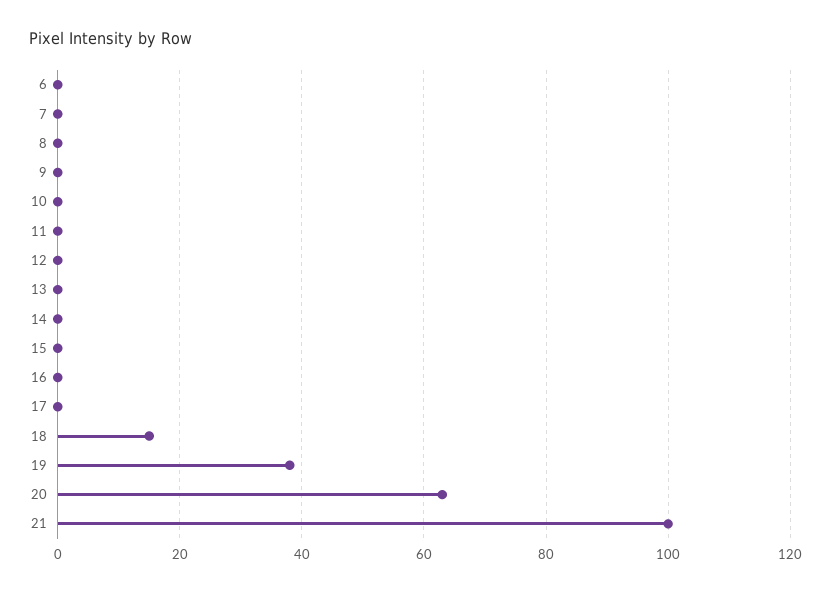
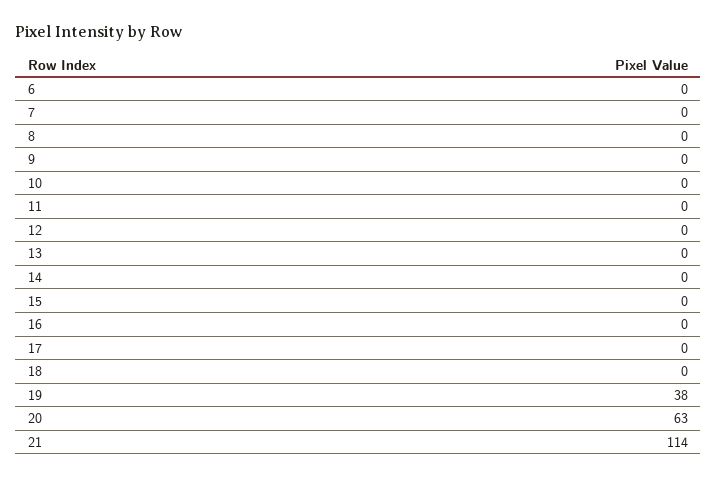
18: 15 -> 0
21: 100 -> 114

